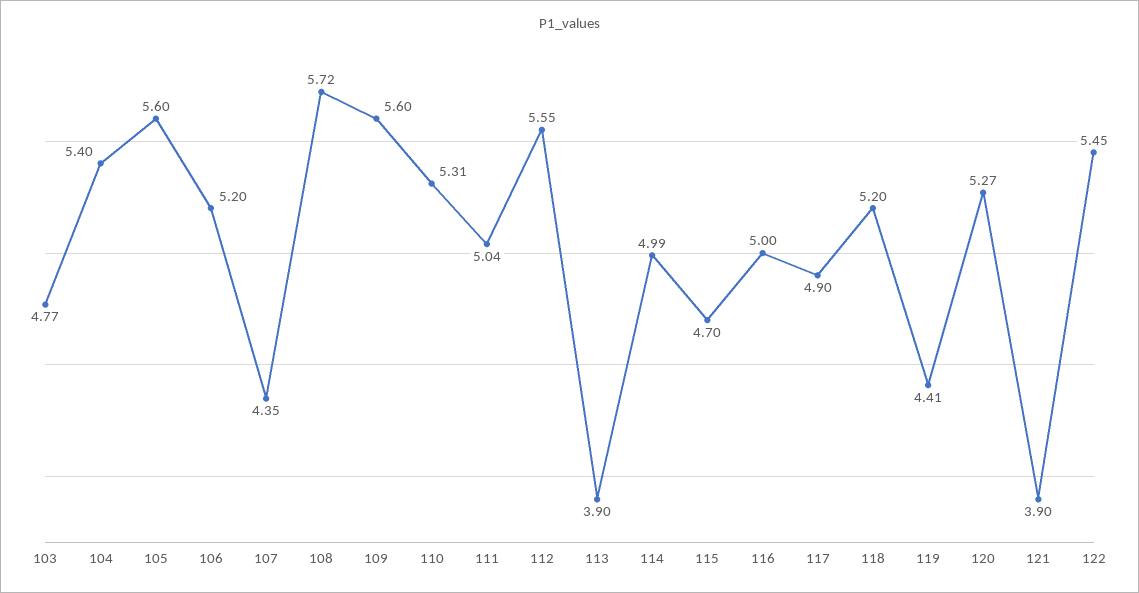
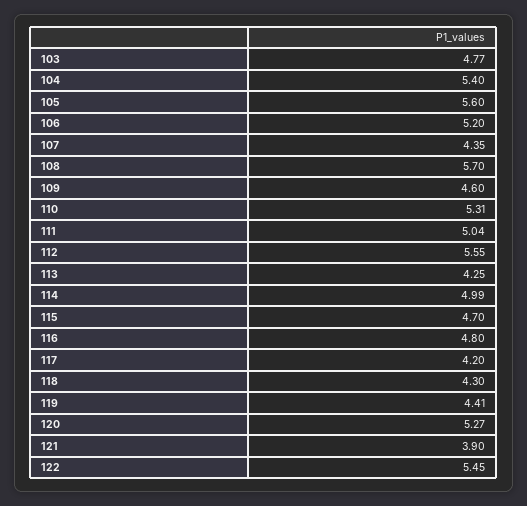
108: 5.72 -> 5.7
109: 5.6 -> 4.6
113: 3.9 -> 4.25
116: 5 -> 4.8
117: 4.9 -> 4.2
118: 5.2 -> 4.3

